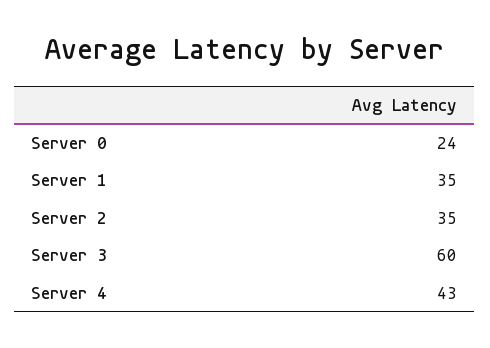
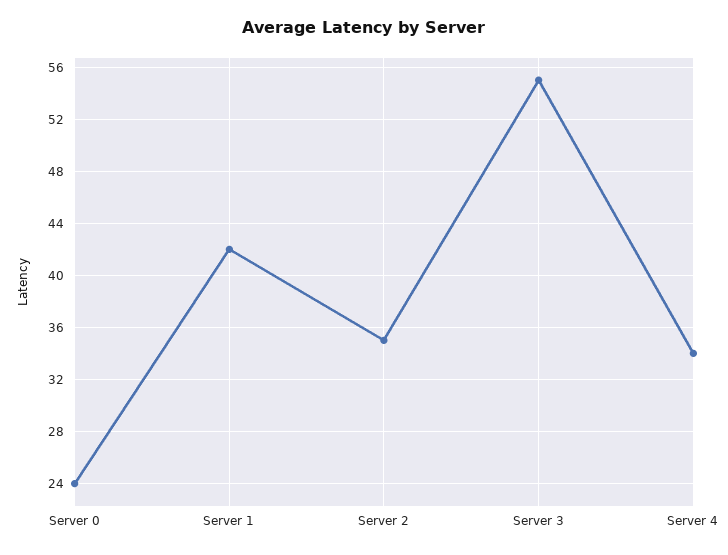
Server 1: 35 -> 42
Server 3: 60 -> 55
Server 4: 43 -> 34

